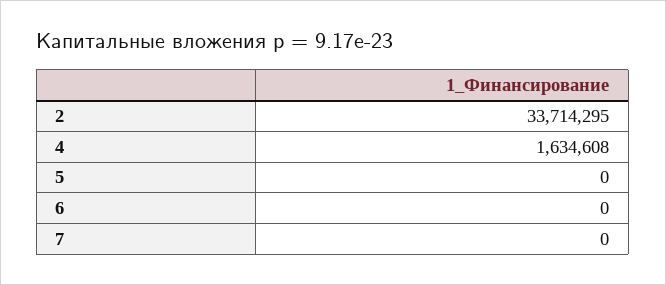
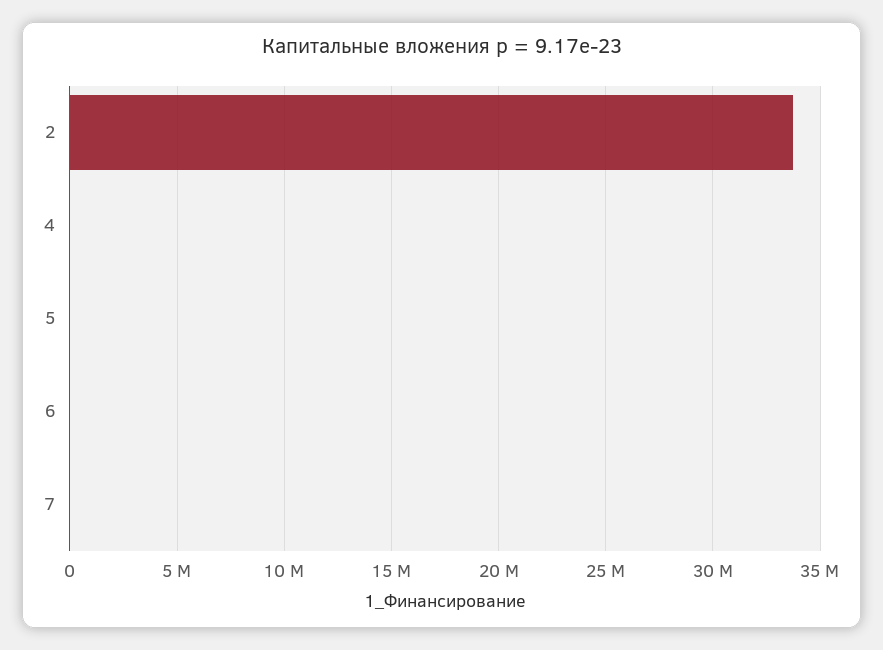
4: 1634608 -> 0

